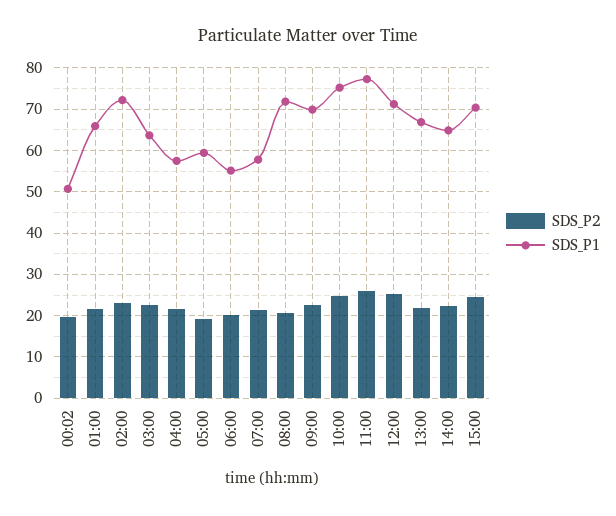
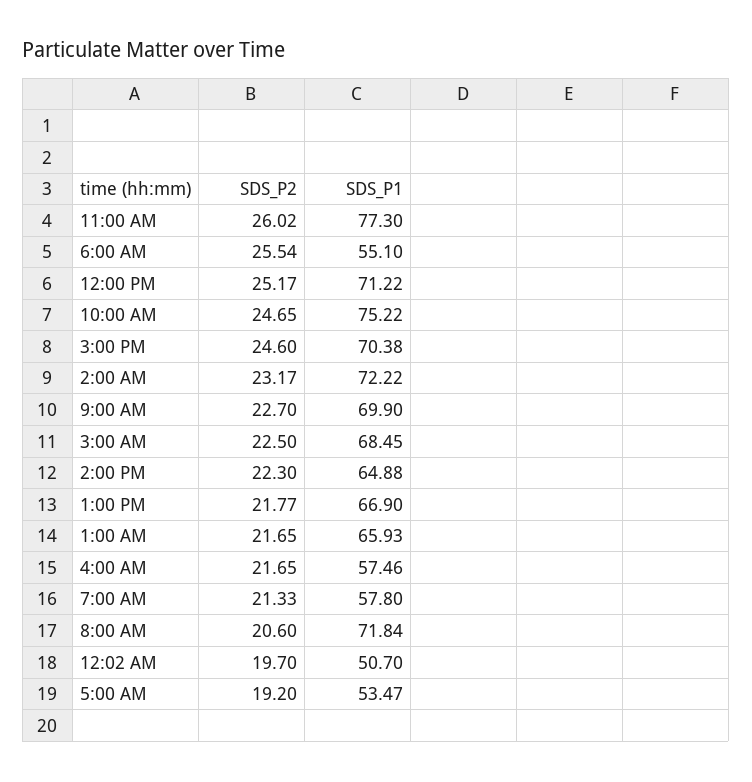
SDS_P1, 03:00: 64 -> 68.45
SDS_P1, 05:00: 60 -> 53.47
SDS_P2, 06:00: 20 -> 25.54

